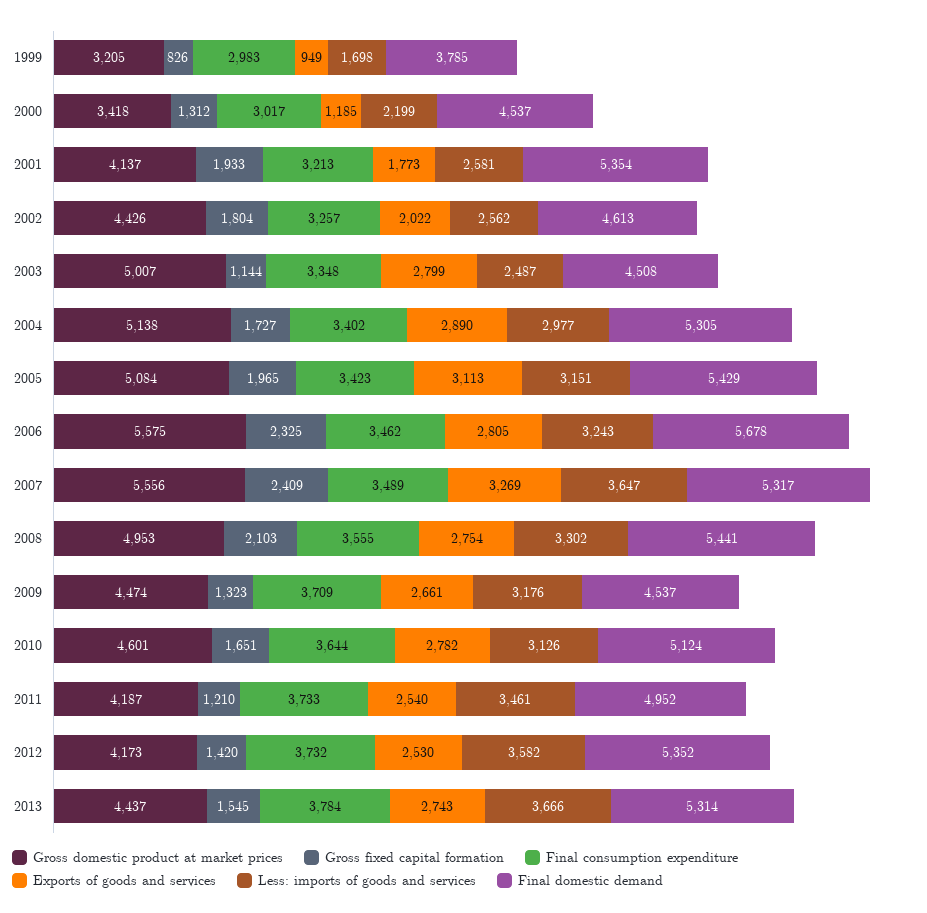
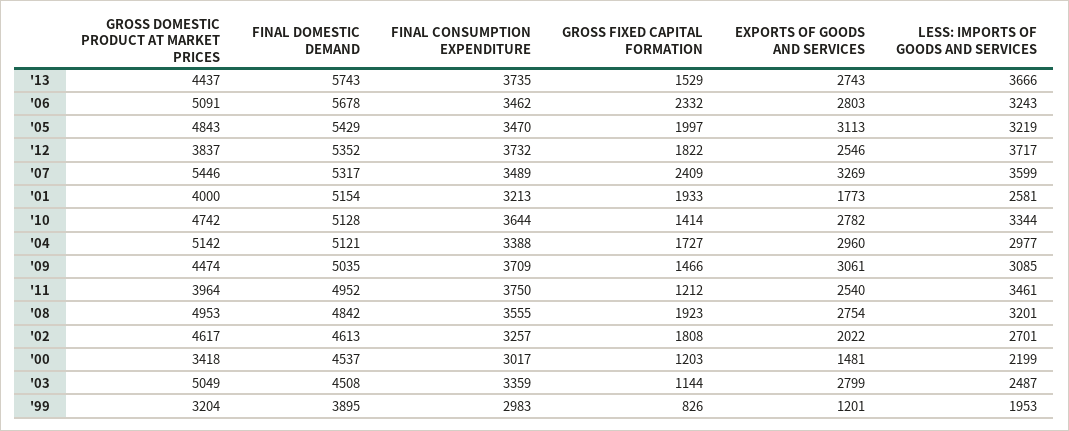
Gross domestic product at market prices, 1999: 3205 -> 3204
Exports of goods and services, 1999: 949 -> 1201
Less: imports of goods and services, 1999: 1698 -> 1953
Final domestic demand, 1999: 3785 -> 3895
Gross fixed capital formation, 2000: 1312 -> 1203
Exports of goods and services, 2000: 1185 -> 1481
Gross domestic product at market prices, 2001: 4137 -> 4000
Final domestic demand, 2001: 5354 -> 5154
Gross domestic product at market prices, 2002: 4426 -> 4617
Gross fixed capital formation, 2002: 1804 -> 1808
Less: imports of goods and services, 2002: 2562 -> 2701
Gross domestic product at market prices, 2003: 5007 -> 5049
Final consumption expenditure, 2003: 3348 -> 3359
Gross domestic product at market prices, 2004: 5138 -> 5142
Final consumption expenditure, 2004: 3402 -> 3388
Exports of goods and services, 2004: 2890 -> 2960
Final domestic demand, 2004: 5305 -> 5121
Gross domestic product at market prices, 2005: 5084 -> 4843
Gross fixed capital formation, 2005: 1965 -> 1997
Final consumption expenditure, 2005: 3423 -> 3470
Less: imports of goods and services, 2005: 3151 -> 3219
Gross domestic product at market prices, 2006: 5575 -> 5091
Gross fixed capital formation, 2006: 2325 -> 2332
Exports of goods and services, 2006: 2805 -> 2803
Gross domestic product at market prices, 2007: 5556 -> 5446
Less: imports of goods and services, 2007: 3647 -> 3599
Gross fixed capital formation, 2008: 2103 -> 1923
Less: imports of goods and services, 2008: 3302 -> 3201
Final domestic demand, 2008: 5441 -> 4842
Gross fixed capital formation, 2009: 1323 -> 1466
Exports of goods and services, 2009: 2661 -> 3061
Less: imports of goods and services, 2009: 3176 -> 3085
Final domestic demand, 2009: 4537 -> 5035
Gross domestic product at market prices, 2010: 4601 -> 4742
Gross fixed capital formation, 2010: 1651 -> 1414
Less: imports of goods and services, 2010: 3126 -> 3344
Final domestic demand, 2010: 5124 -> 5128
Gross domestic product at market prices, 2011: 4187 -> 3964
Gross fixed capital formation, 2011: 1210 -> 1212
Final consumption expenditure, 2011: 3733 -> 3750
Gross domestic product at market prices, 2012: 4173 -> 3837
Gross fixed capital formation, 2012: 1420 -> 1822
Exports of goods and services, 2012: 2530 -> 2546
Less: imports of goods and services, 2012: 3582 -> 3717
Gross fixed capital formation, 2013: 1545 -> 1529
Final consumption expenditure, 2013: 3784 -> 3735
Final domestic demand, 2013: 5314 -> 5743

